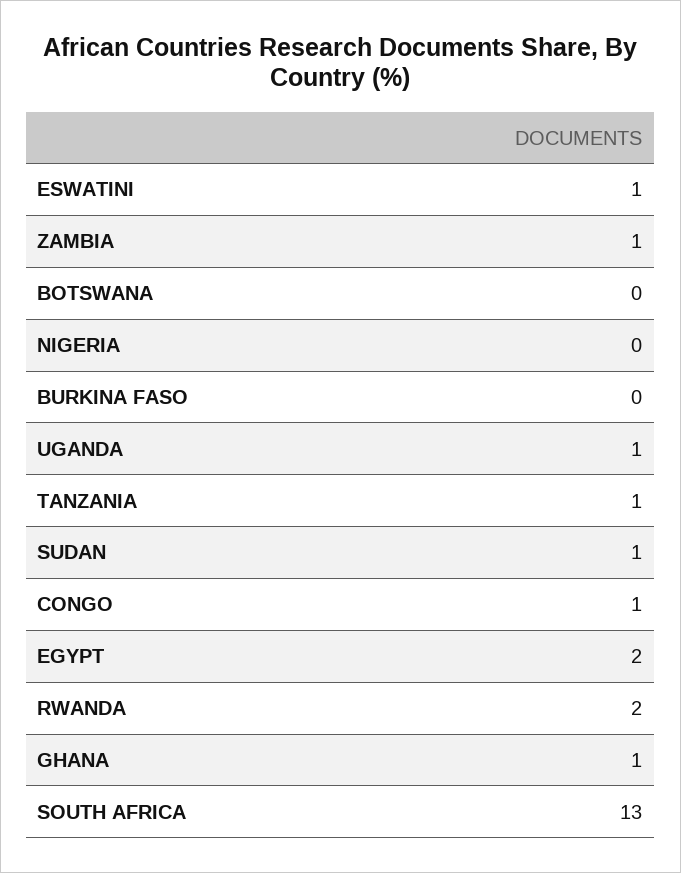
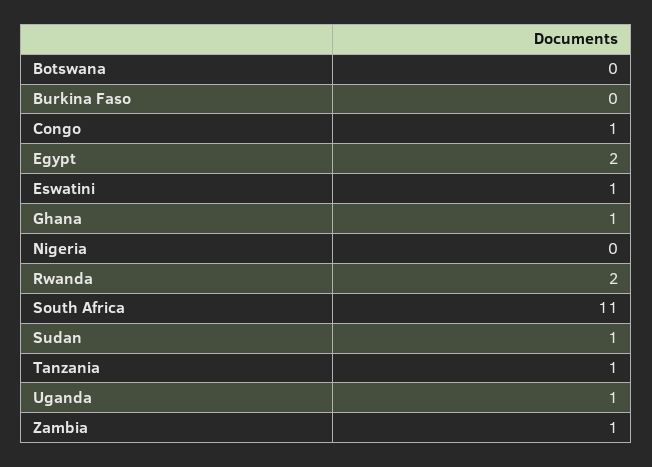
SOUTH AFRICA: 13 -> 11

